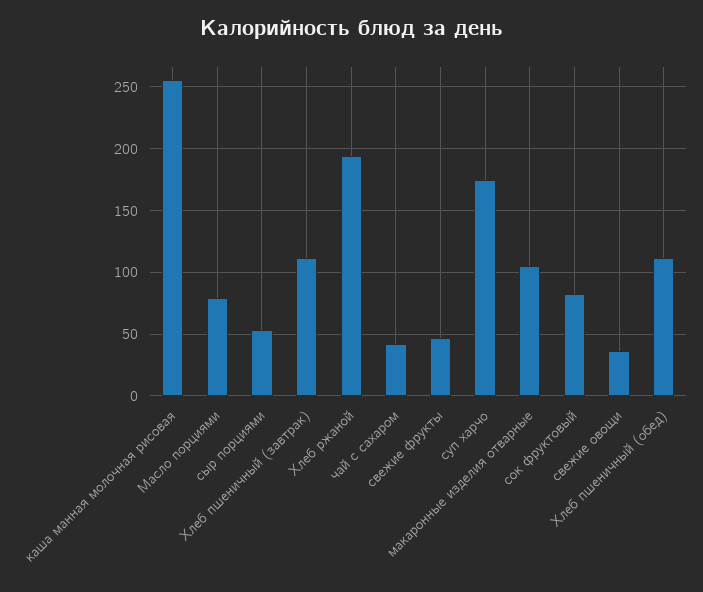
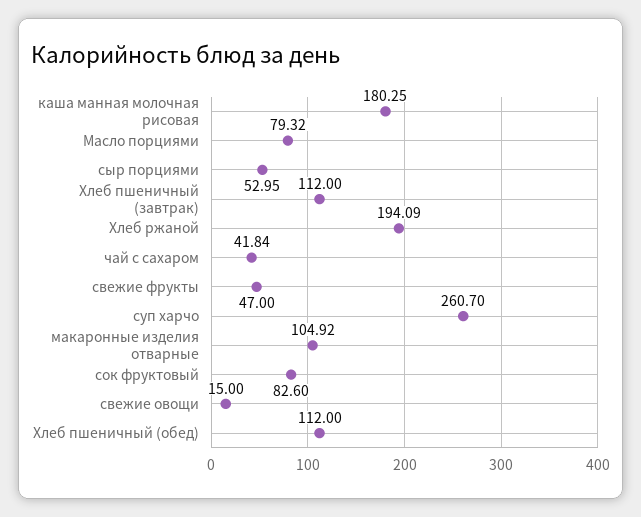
каша манная молочная рисовая: 255 -> 180.25
суп харчо: 175 -> 260.7
свежие овощи: 35 -> 15

